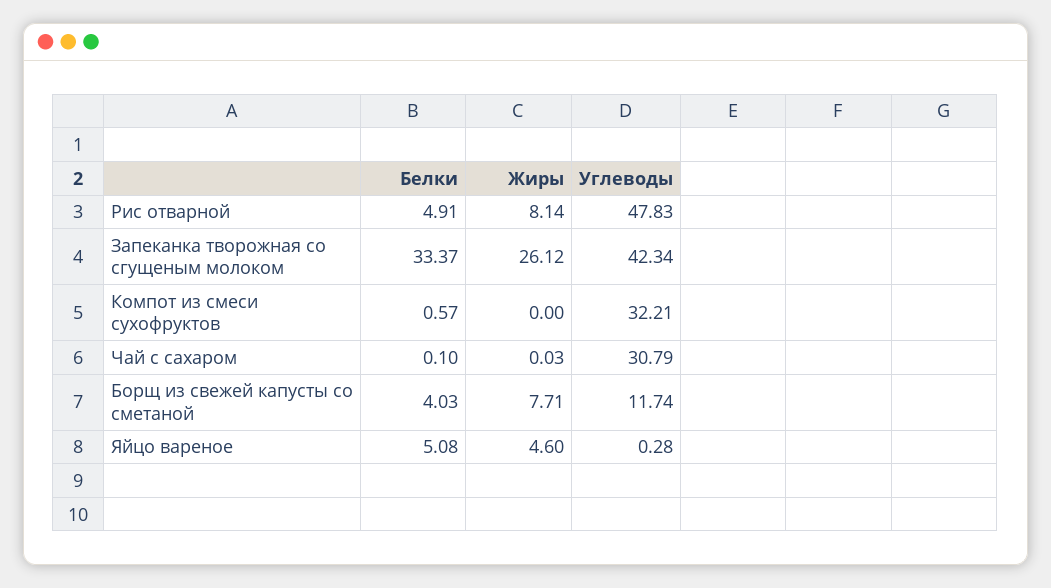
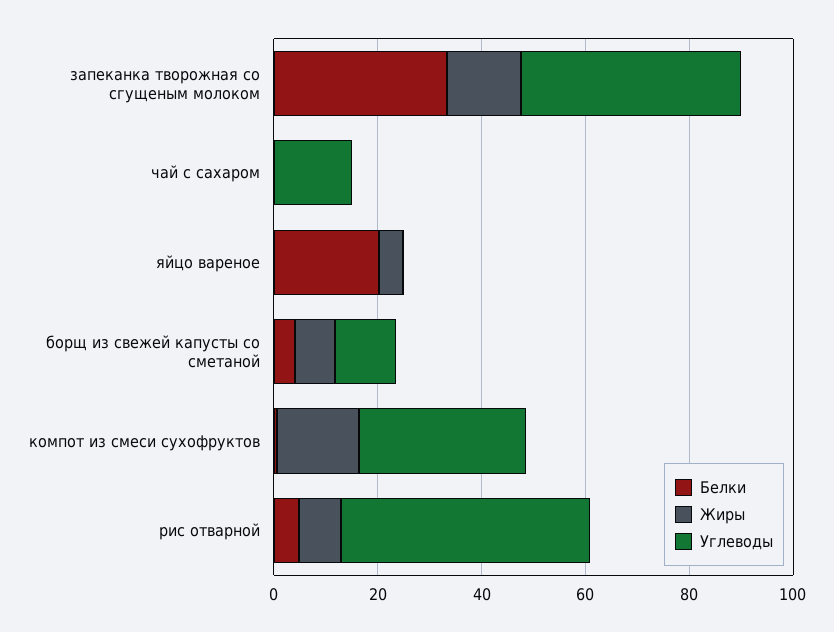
Жиры, Запеканка творожная со сгущеным молоком: 26.12 -> 15
Жиры, Компот из смеси сухофруктов: 0 -> 15
Углеводы, Чай с сахаром: 30.79 -> 15
Белки, Яйцо вареное: 5.08 -> 20

